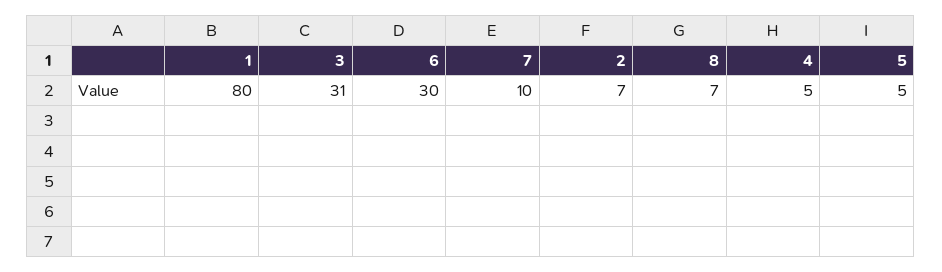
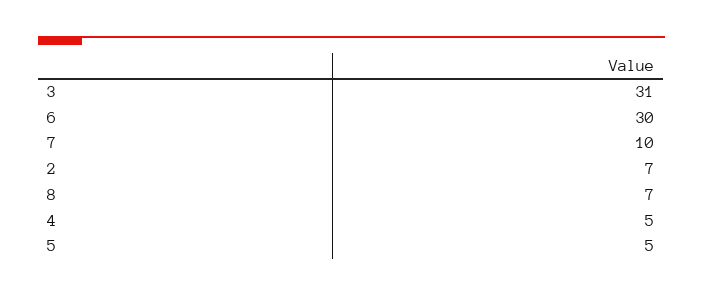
1: 80 -> none

